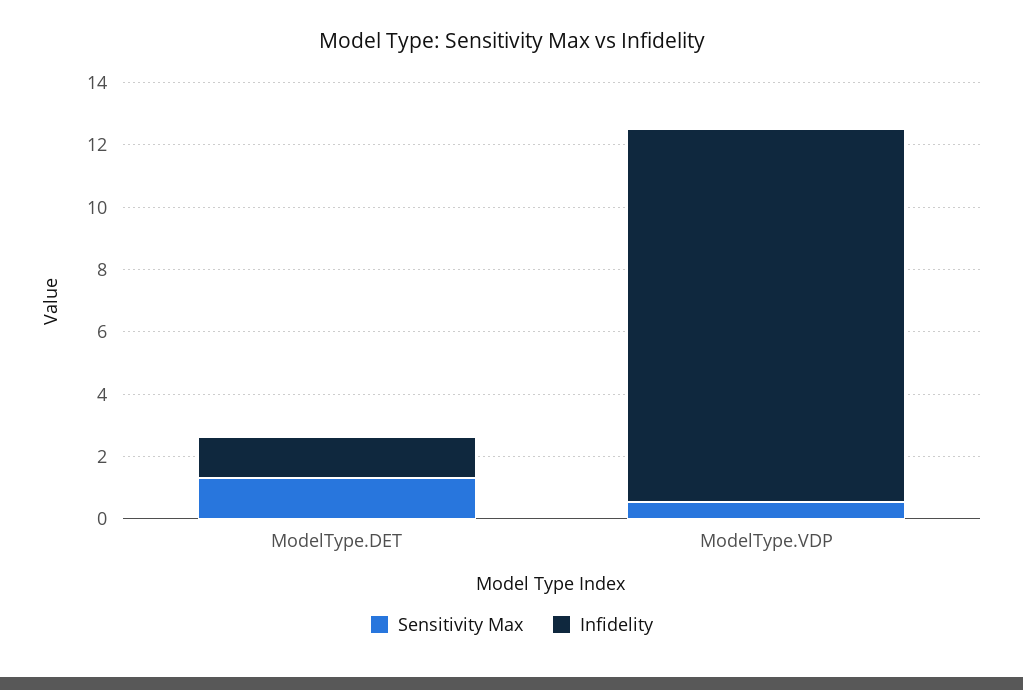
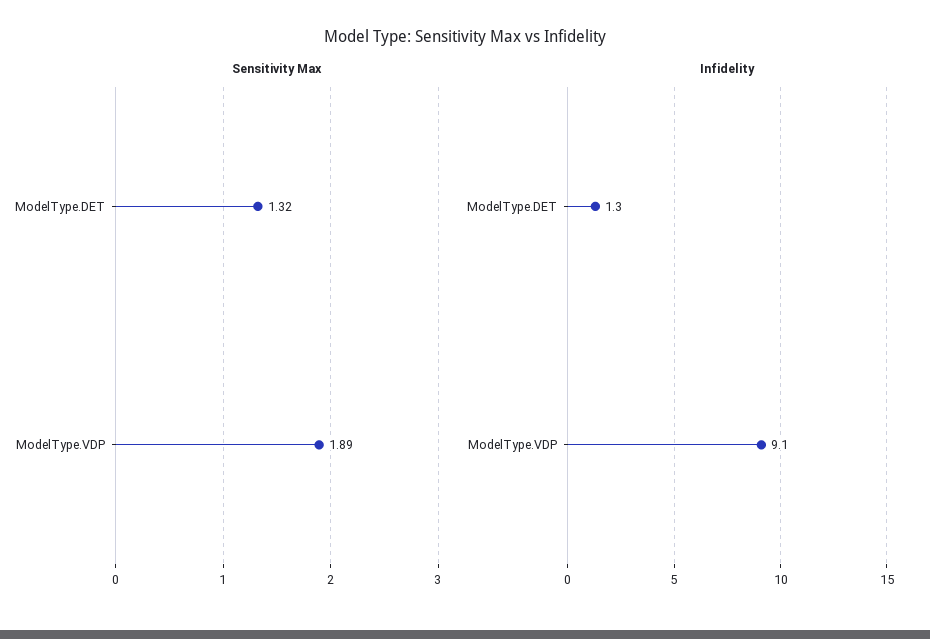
Sensitivity Max, ModelType.VDP: 0.5 -> 1.89
Infidelity, ModelType.VDP: 12 -> 9.1

